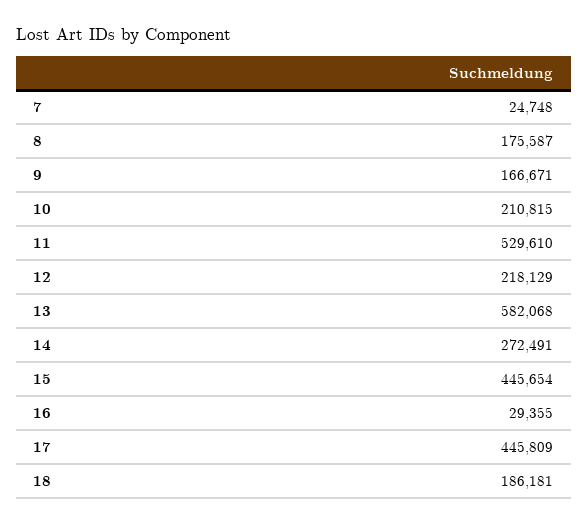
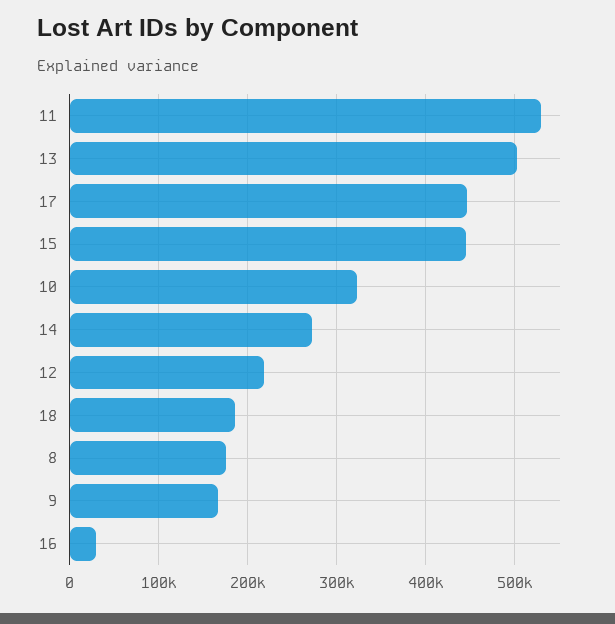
7: 24748 -> none
10: 210815 -> 320000
13: 582068 -> 500000

